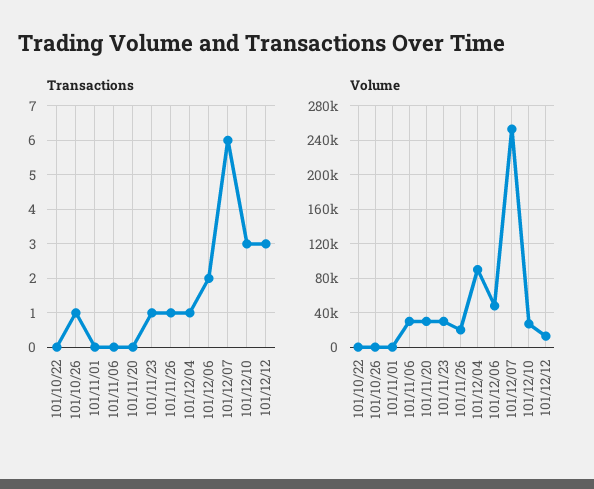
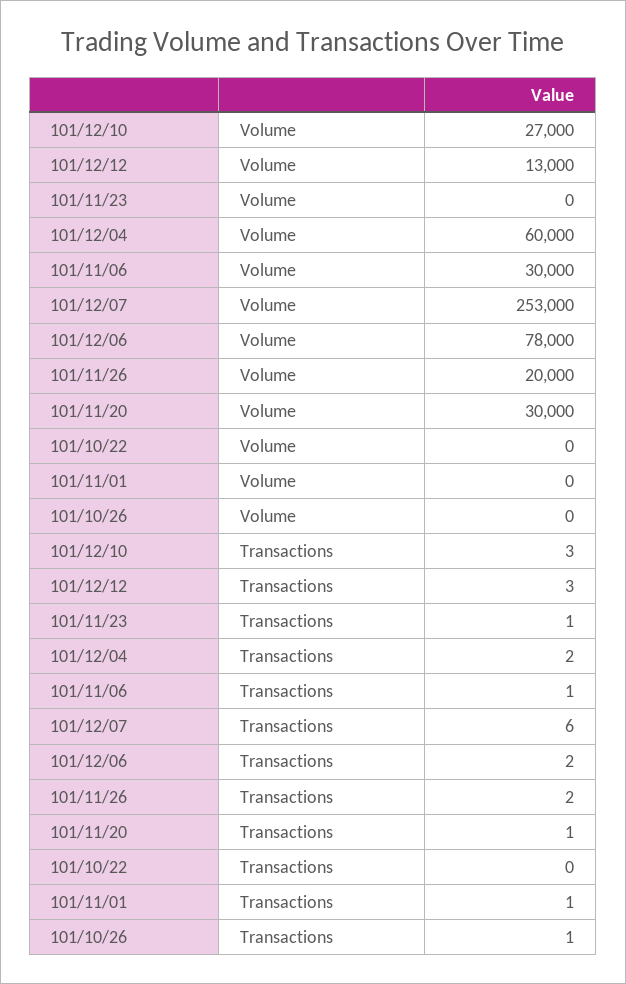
Transactions, 101/11/01: 0 -> 1
Transactions, 101/11/06: 0 -> 1
Transactions, 101/11/20: 0 -> 1
Transactions, 101/11/26: 1 -> 2
Transactions, 101/12/04: 1 -> 2
Volume, 101/11/23: 30000 -> 0
Volume, 101/12/04: 90000 -> 60000
Volume, 101/12/06: 50000 -> 78000

